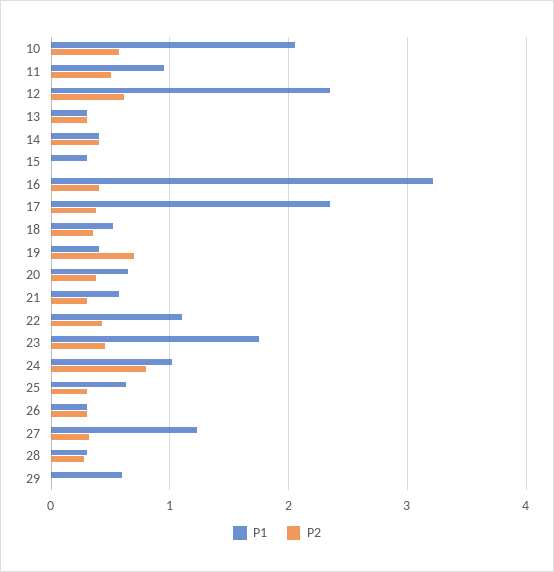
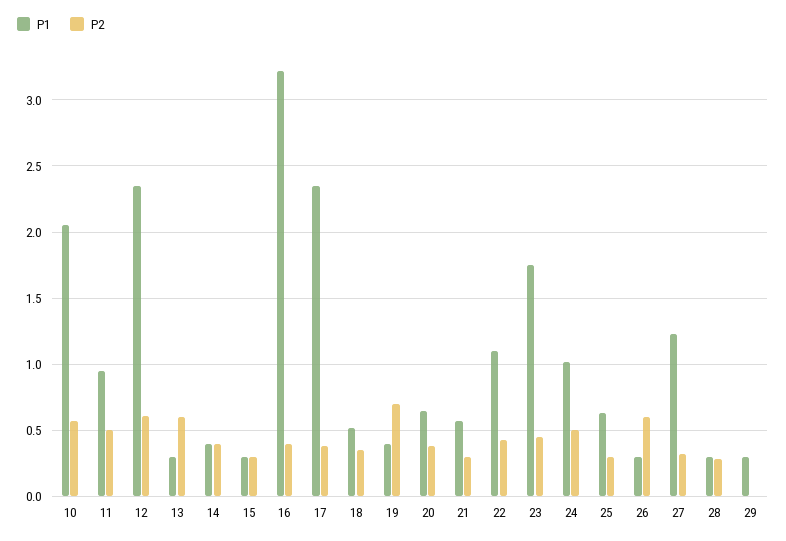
P2, 13: 0.3 -> 0.6
P2, 15: 0 -> 0.3
P2, 24: 0.8 -> 0.5
P2, 26: 0.3 -> 0.6
P1, 29: 0.6 -> 0.3

